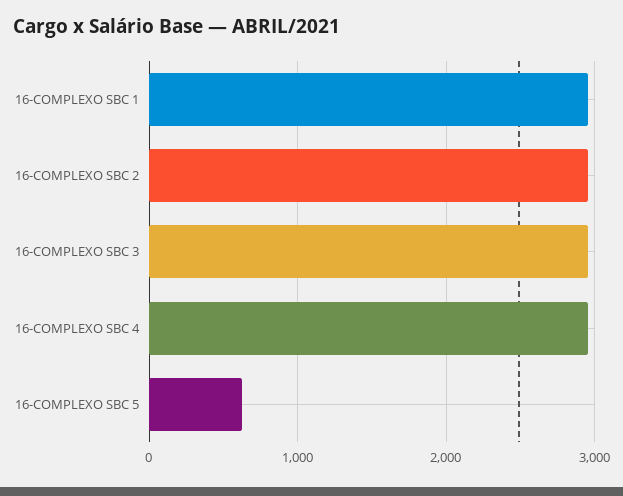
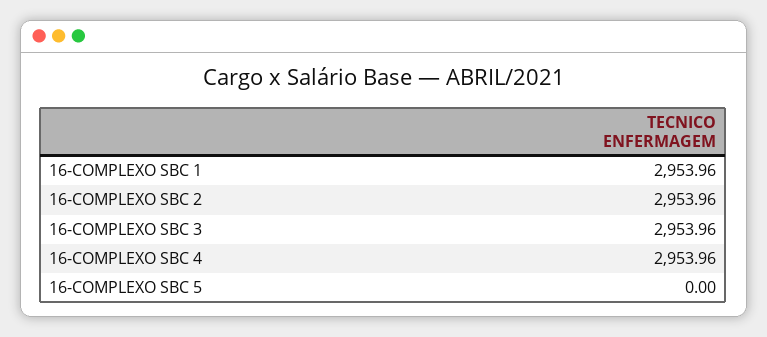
16-COMPLEXO SBC 5: 600 -> 0

